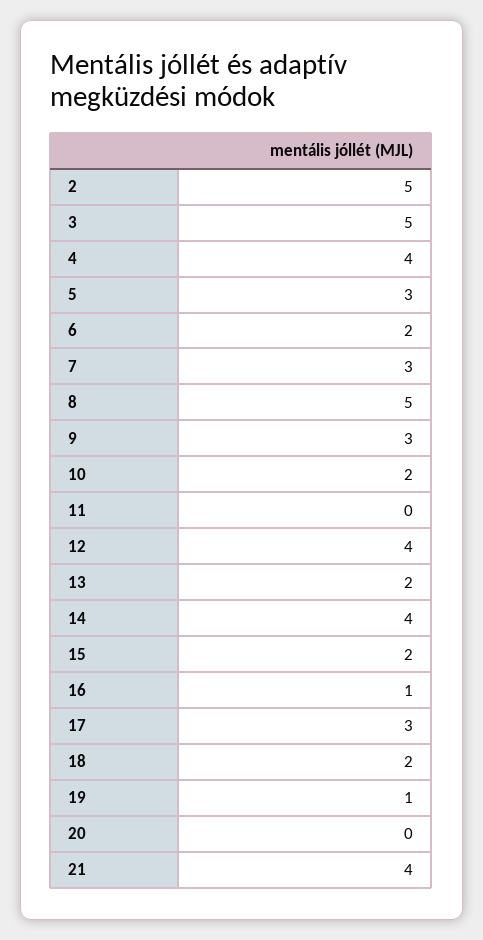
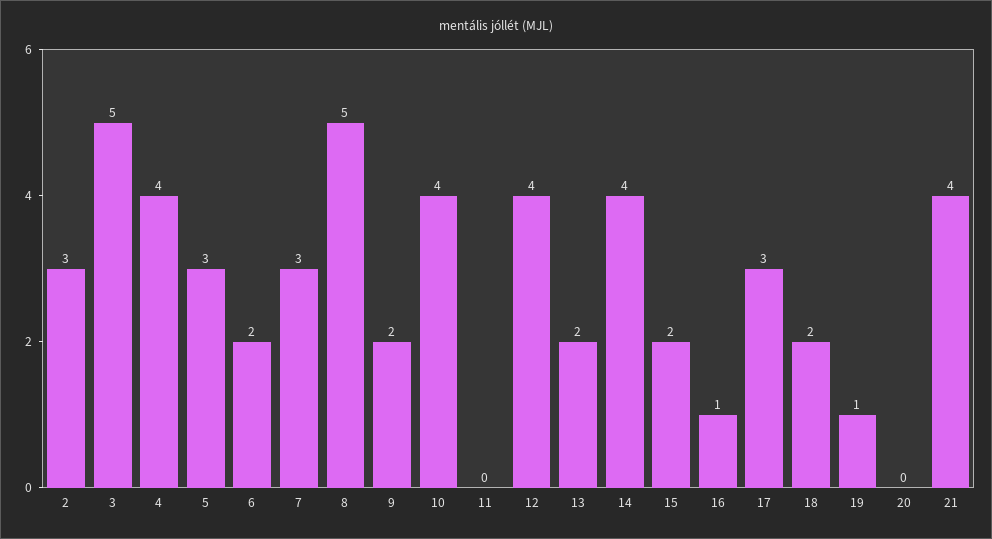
2: 5 -> 3
9: 3 -> 2
10: 2 -> 4

